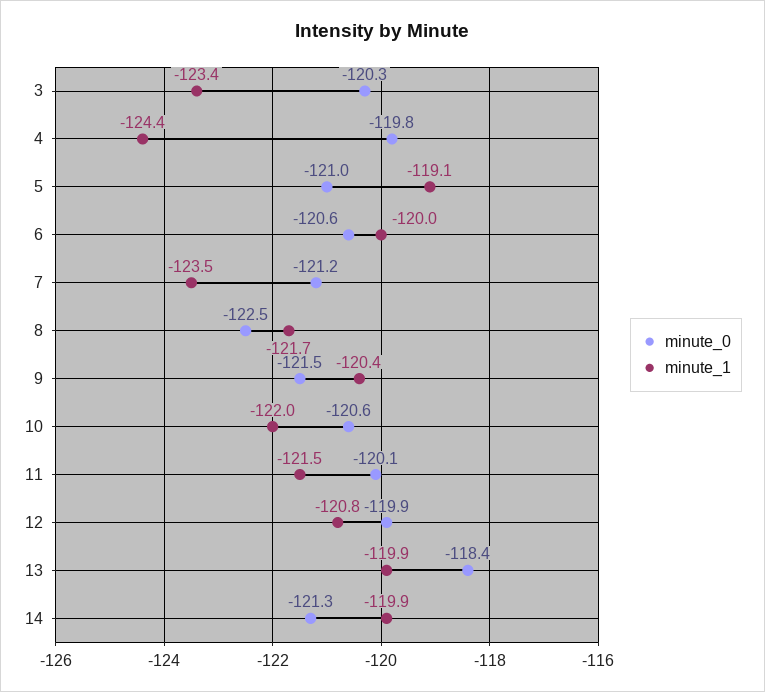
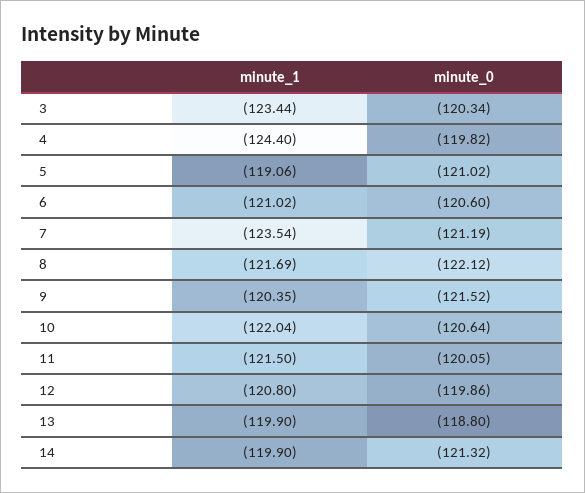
minute_1, 6: -120 -> -121.02
minute_0, 8: -122.5 -> -122.12
minute_0, 13: -118.4 -> -118.8

